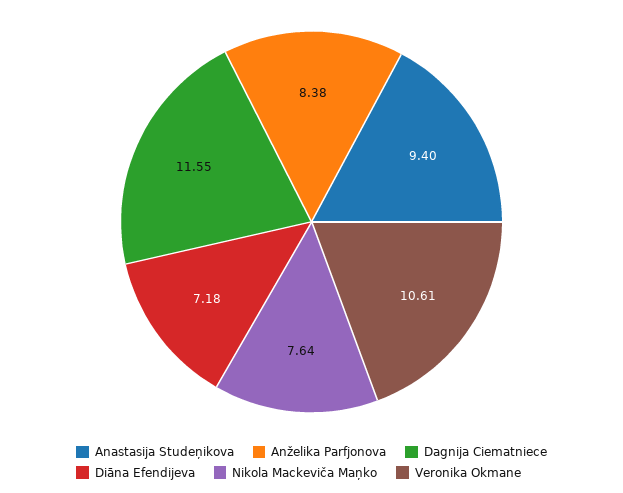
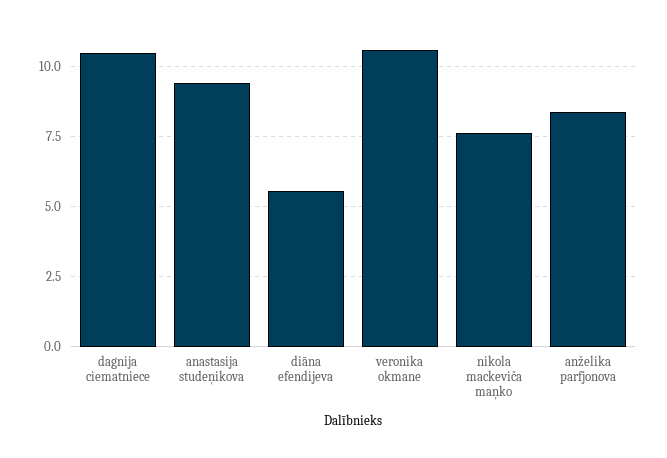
Dagnija Ciematniece: 11.55 -> 10.5
Diāna Efendijeva: 7.18 -> 5.5

